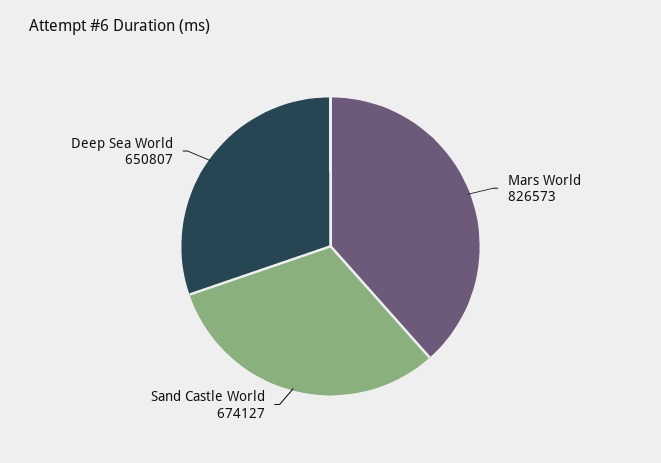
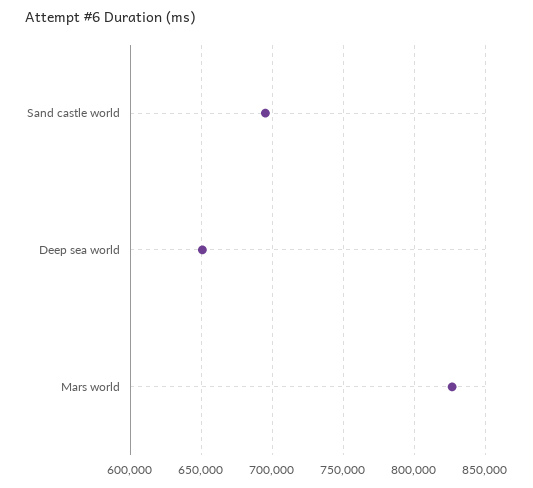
Sand Castle World: 674127 -> 695000

